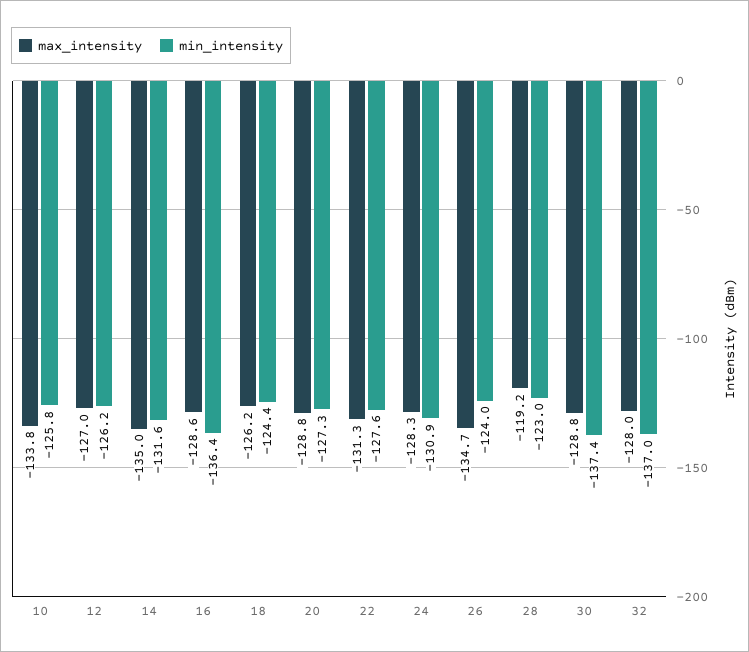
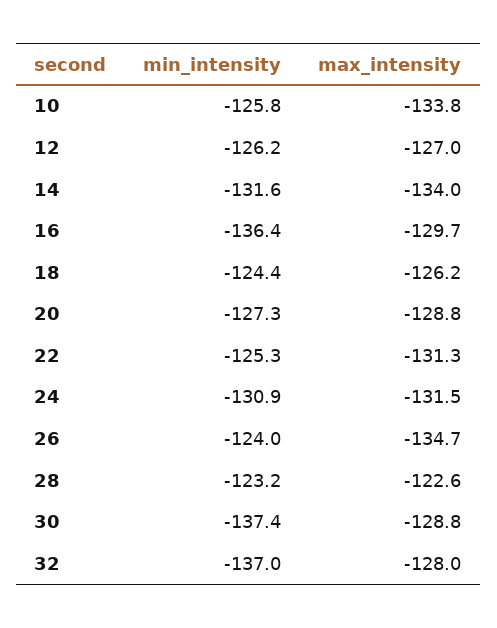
max_intensity, 14: -135 -> -134
max_intensity, 16: -128.6 -> -129.7
min_intensity, 22: -127.6 -> -125.3
max_intensity, 24: -128.3 -> -131.5
max_intensity, 28: -119.2 -> -122.6
min_intensity, 28: -123 -> -123.2

